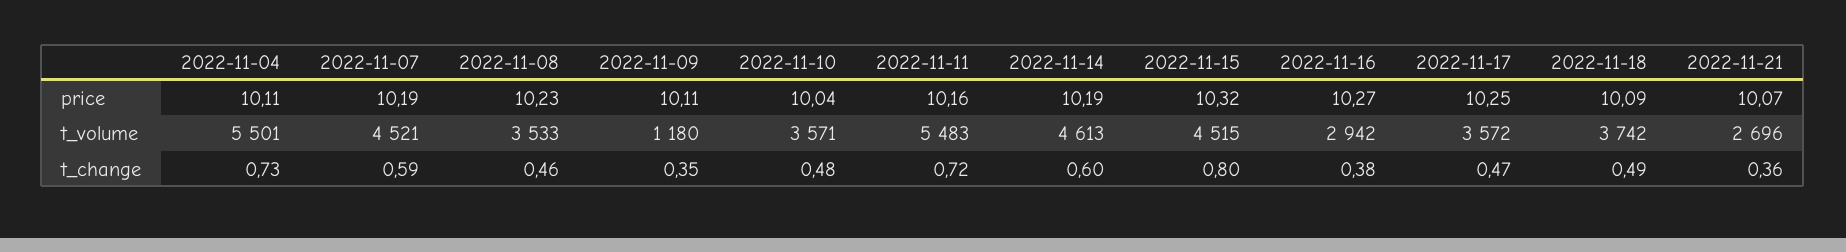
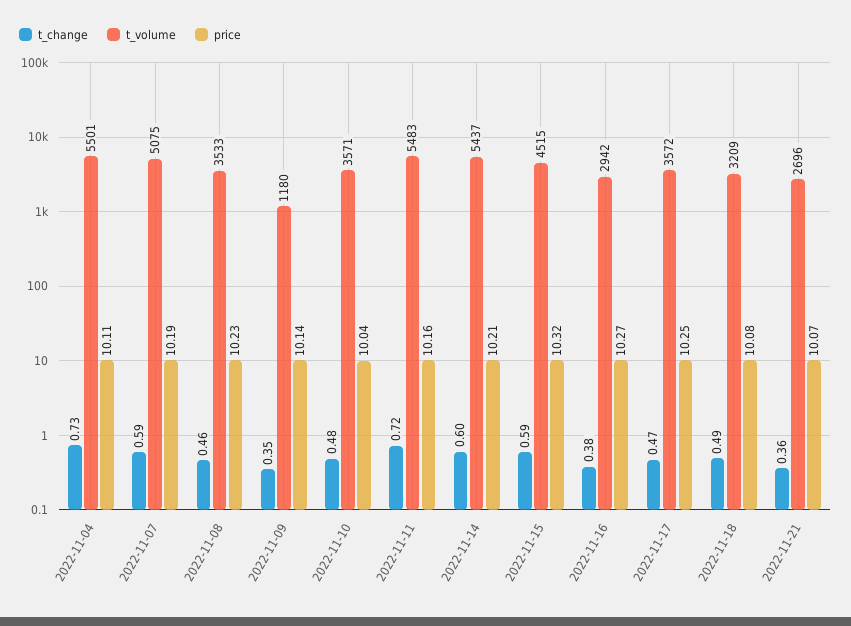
price, 2022-11-09: 10.11 -> 10.14
price, 2022-11-14: 10.19 -> 10.21
price, 2022-11-18: 10.09 -> 10.08
t_volume, 2022-11-07: 4521 -> 5075
t_volume, 2022-11-14: 4613 -> 5437
t_volume, 2022-11-18: 3742 -> 3209
t_change, 2022-11-15: 0.8 -> 0.59

